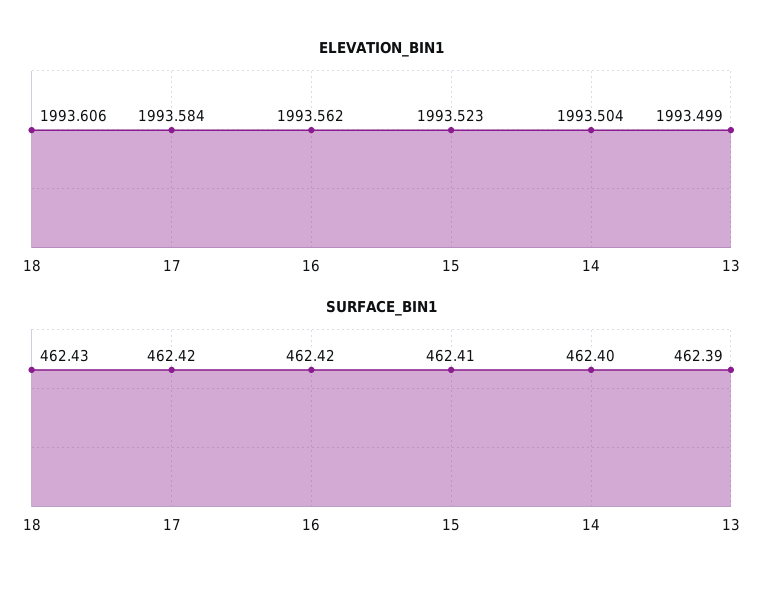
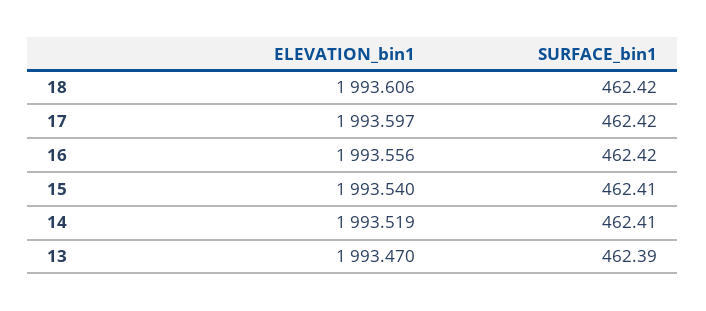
ELEVATION_BIN1, 17: 1993.584 -> 1993.597
ELEVATION_BIN1, 16: 1993.562 -> 1993.556
ELEVATION_BIN1, 15: 1993.523 -> 1993.54
ELEVATION_BIN1, 14: 1993.504 -> 1993.519
ELEVATION_BIN1, 13: 1993.499 -> 1993.47
SURFACE_BIN1, 18: 462.43 -> 462.42
SURFACE_BIN1, 14: 462.4 -> 462.41

